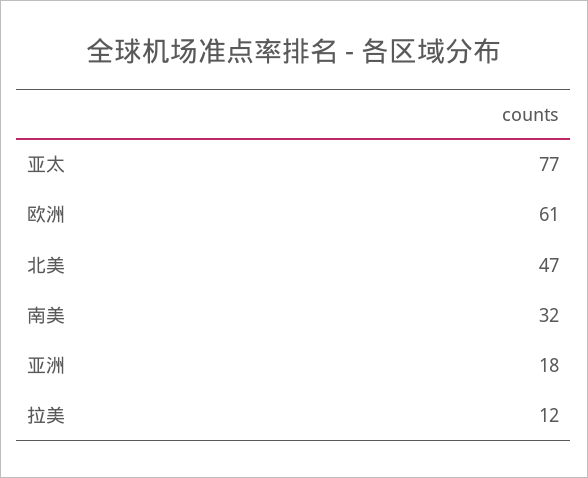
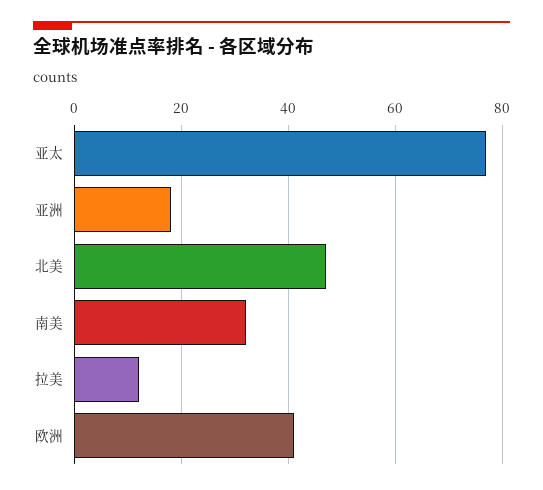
欧洲: 61 -> 40

